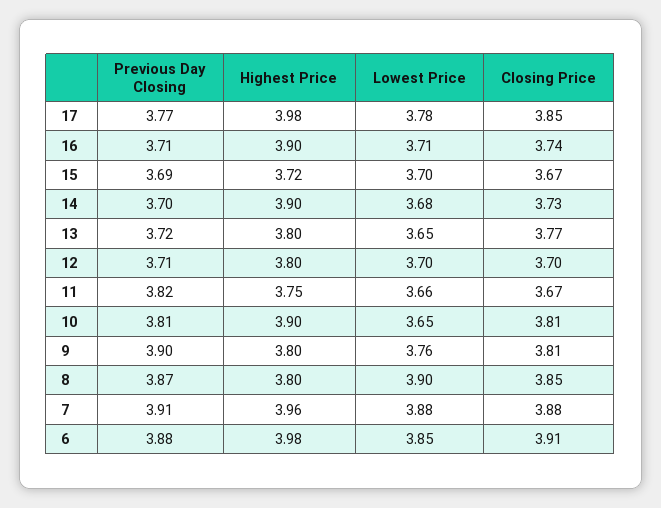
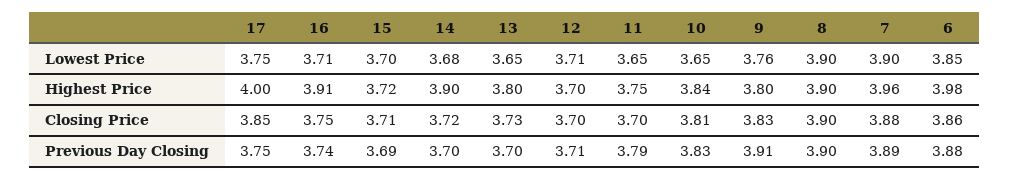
Previous Day Closing, 17: 3.77 -> 3.75
Highest Price, 17: 3.98 -> 4
Lowest Price, 17: 3.78 -> 3.75
Previous Day Closing, 16: 3.71 -> 3.74
Highest Price, 16: 3.9 -> 3.91
Closing Price, 16: 3.74 -> 3.75
Closing Price, 15: 3.67 -> 3.71
Closing Price, 14: 3.73 -> 3.72
Previous Day Closing, 13: 3.72 -> 3.7
Closing Price, 13: 3.77 -> 3.73
Highest Price, 12: 3.8 -> 3.7
Lowest Price, 12: 3.7 -> 3.71
Previous Day Closing, 11: 3.82 -> 3.79
Lowest Price, 11: 3.66 -> 3.65
Closing Price, 11: 3.67 -> 3.7
Previous Day Closing, 10: 3.81 -> 3.83
Highest Price, 10: 3.9 -> 3.84
Previous Day Closing, 9: 3.9 -> 3.91
Closing Price, 9: 3.81 -> 3.83
Previous Day Closing, 8: 3.87 -> 3.9
Highest Price, 8: 3.8 -> 3.9
Closing Price, 8: 3.85 -> 3.9
Previous Day Closing, 7: 3.91 -> 3.89
Lowest Price, 7: 3.88 -> 3.9
Closing Price, 6: 3.91 -> 3.86

